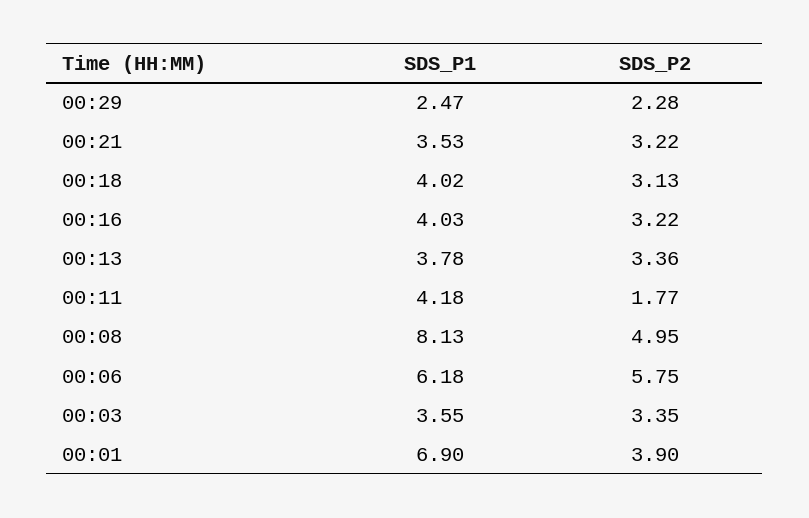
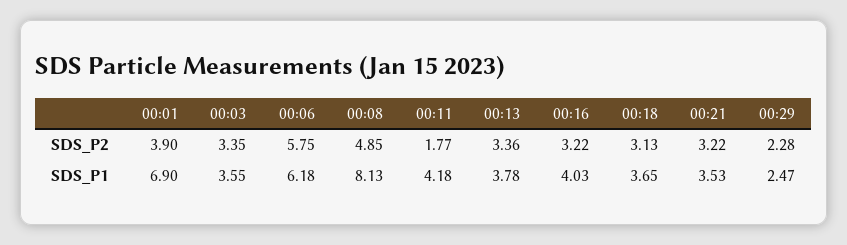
SDS_P1, 00:18: 4.02 -> 3.65
SDS_P2, 00:08: 4.95 -> 4.85

